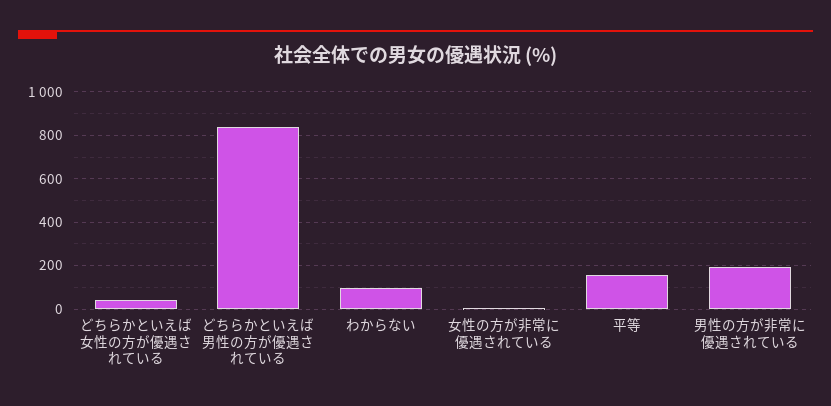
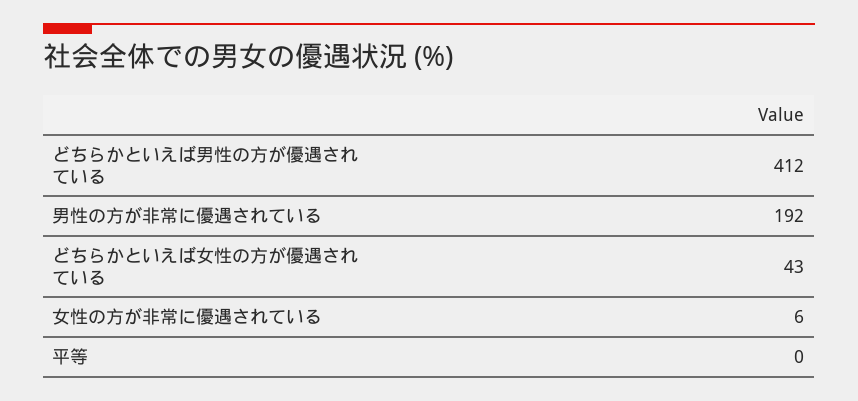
どちらかといえば男性の方が優遇されている: 850 -> 412
わからない: 100 -> none
平等: 150 -> 0

